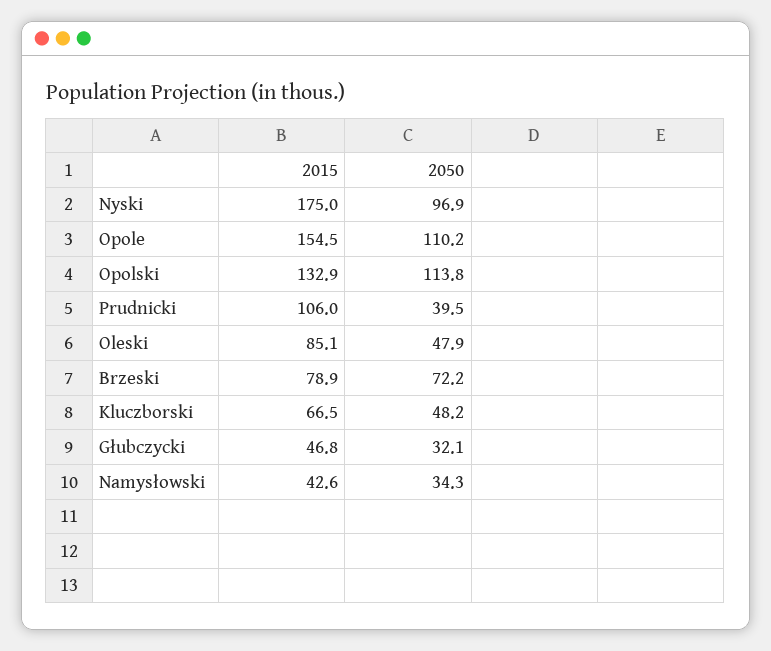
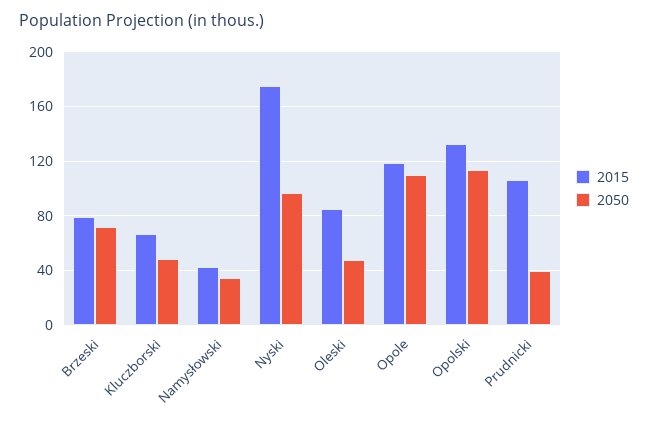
2015, Opole: 154.5 -> 120
2015, Głubczycki: 46.8 -> none
2050, Głubczycki: 32.1 -> none

